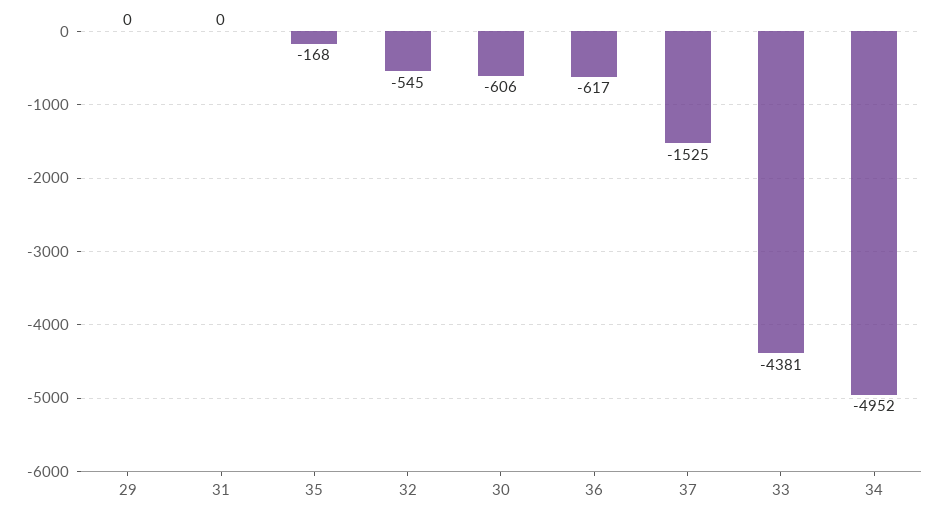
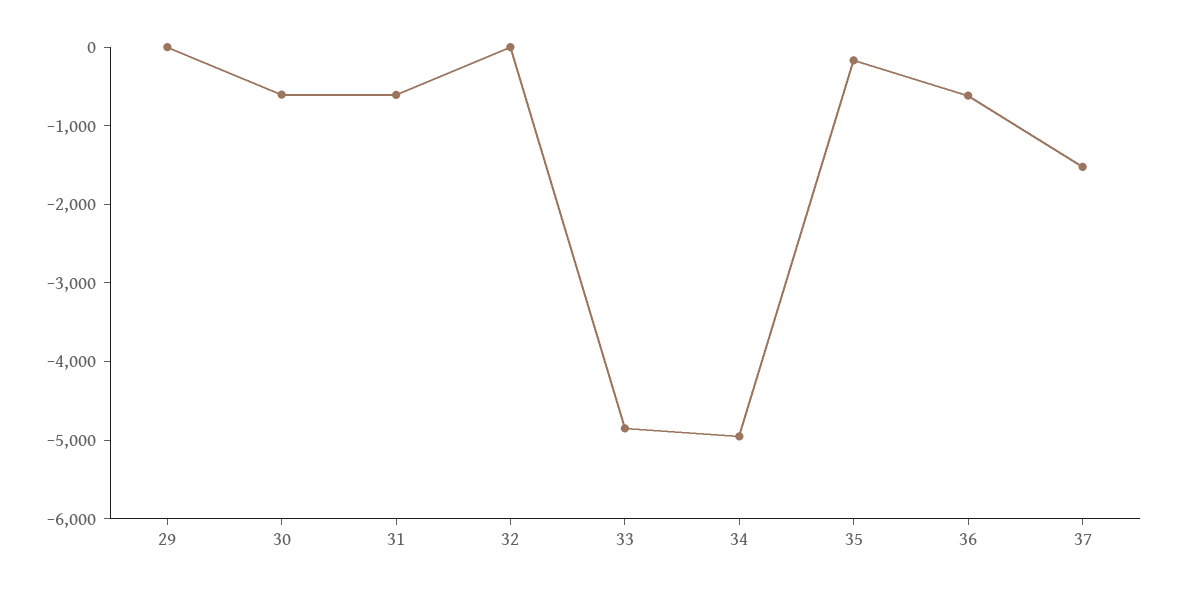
31: 0 -> -600
32: -545 -> 0
33: -4381 -> -4800

